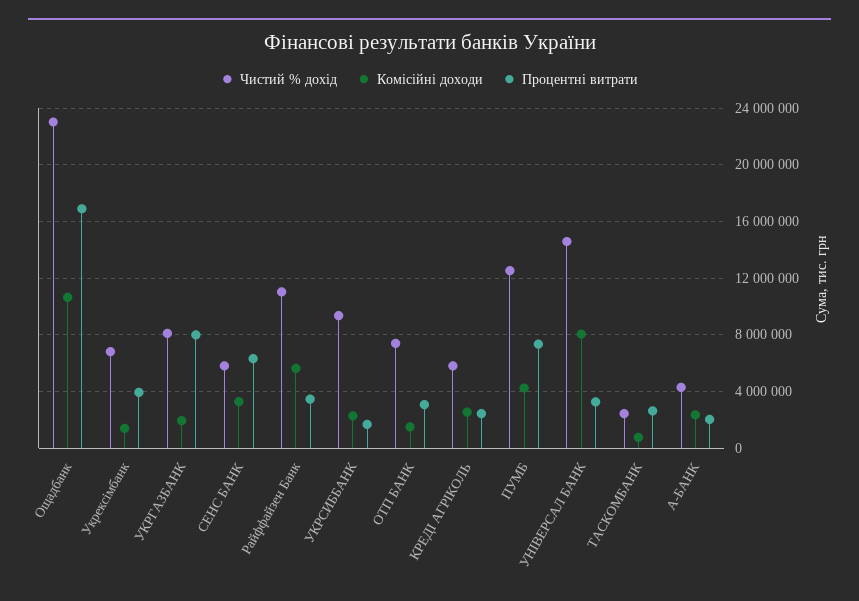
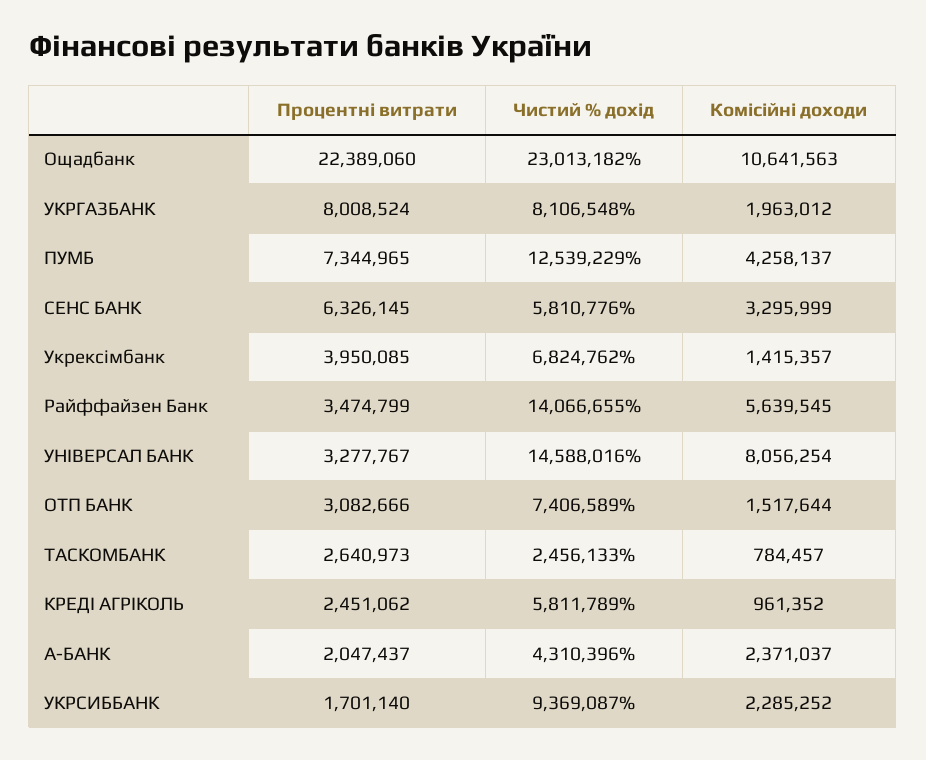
Процентні витрати, Ощадбанк: 17000000 -> 22389060
Чистий % дохід, Райффайзен Банк: 11000000 -> 14066655
Комісійні доходи, КРЕДІ АГРІКОЛЬ: 2500000 -> 961352

